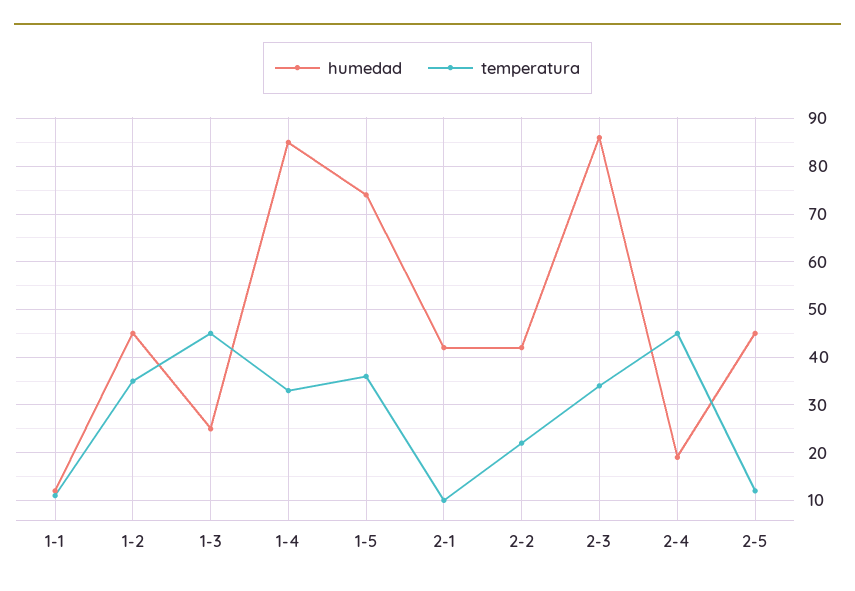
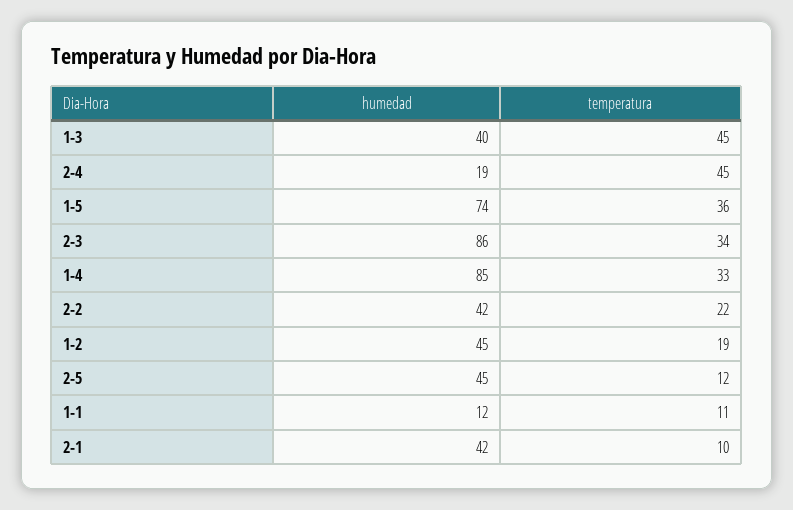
temperatura, 1-2: 35 -> 19
humedad, 1-3: 25 -> 40

